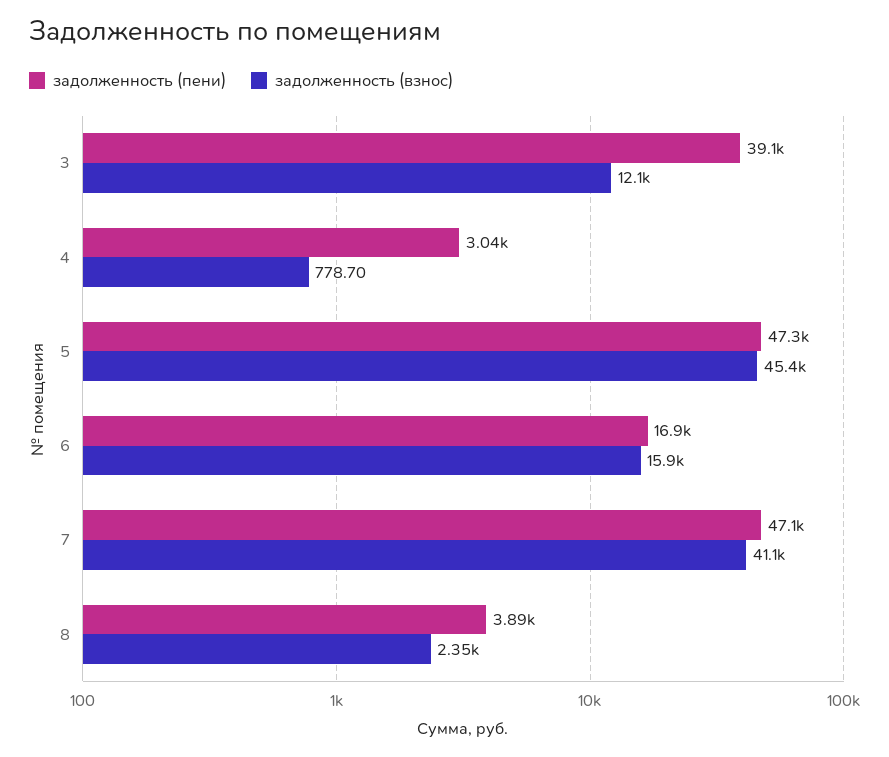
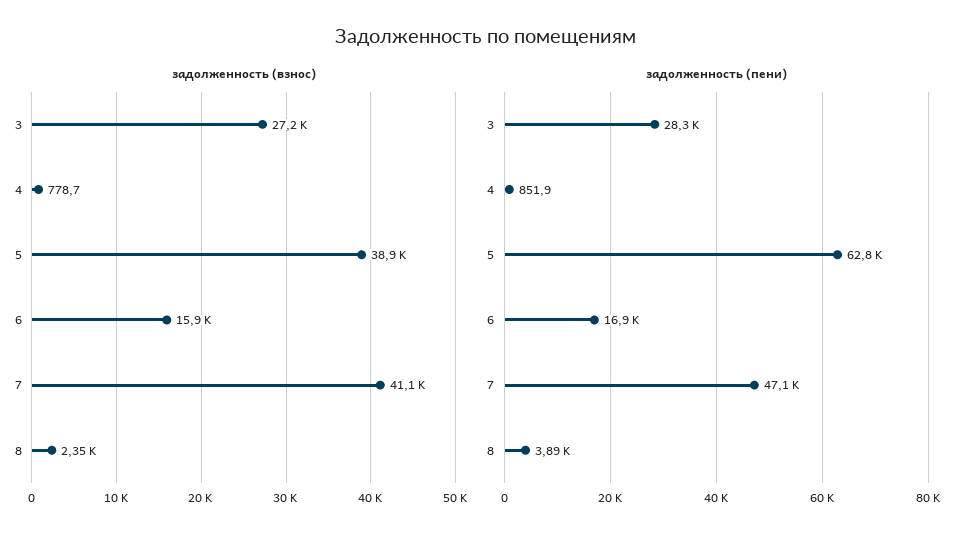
задолженность (пени), 3: 39100 -> 28300
задолженность (взнос), 3: 12100 -> 27200
задолженность (пени), 4: 3040 -> 851.9
задолженность (пени), 5: 47300 -> 62800
задолженность (взнос), 5: 45400 -> 38900

